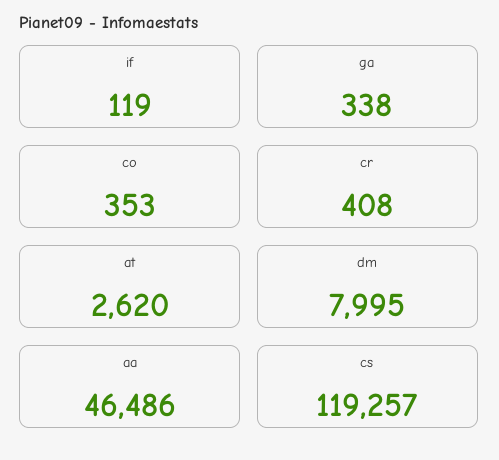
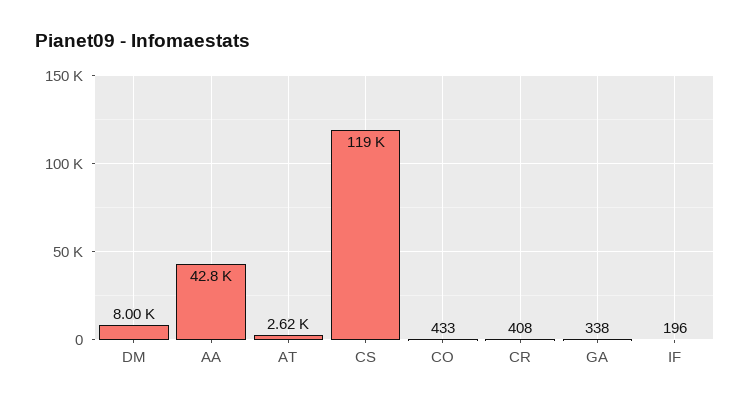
if: 119 -> 196
co: 353 -> 433
aa: 46486 -> 42800

